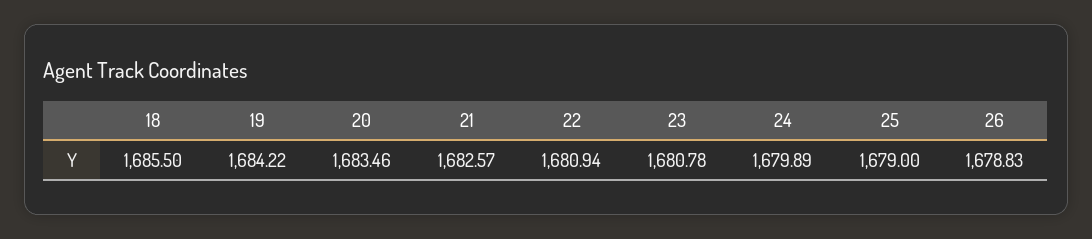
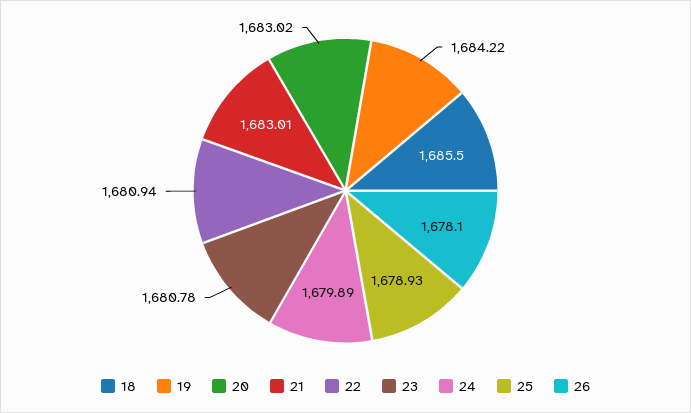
20: 1683.46 -> 1683.02
21: 1682.57 -> 1683.01
25: 1679 -> 1678.93
26: 1678.83 -> 1678.1

